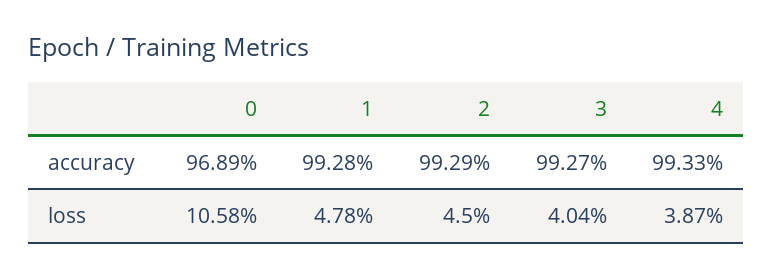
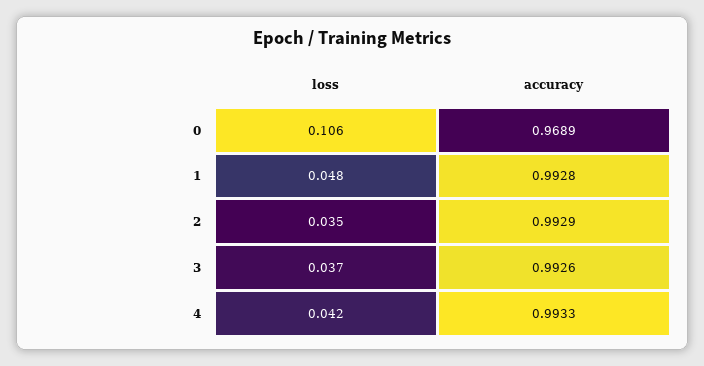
3, accuracy: 0.9927 -> 0.9926
2, loss: 0.045 -> 0.035
3, loss: 0.0404 -> 0.037
4, loss: 0.0387 -> 0.042

